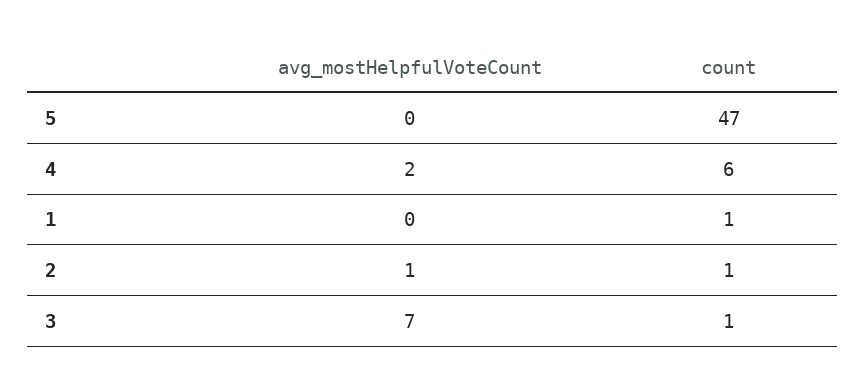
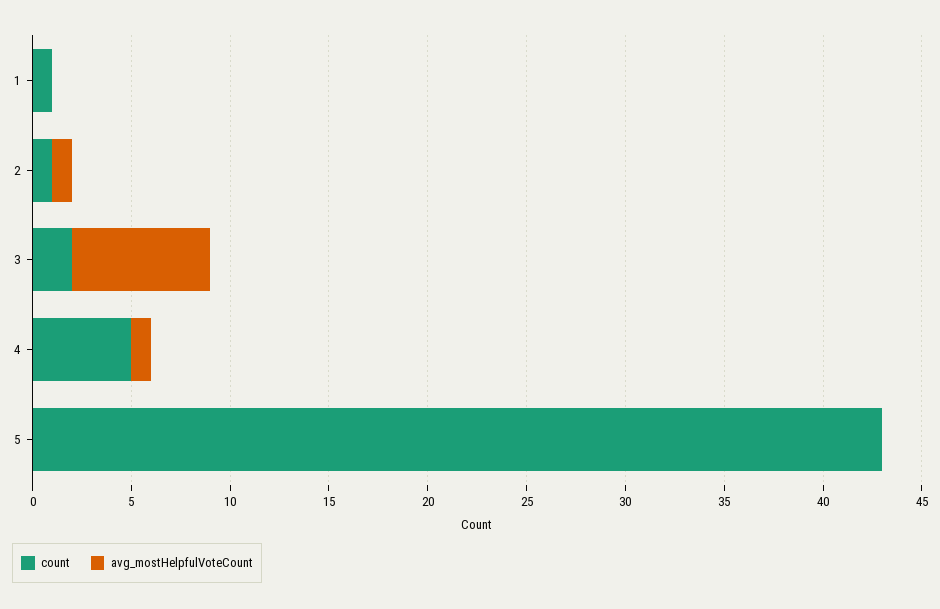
count, 5: 47 -> 43
avg_mostHelpfulVoteCount, 4: 2 -> 1
count, 4: 6 -> 5
count, 3: 1 -> 2

